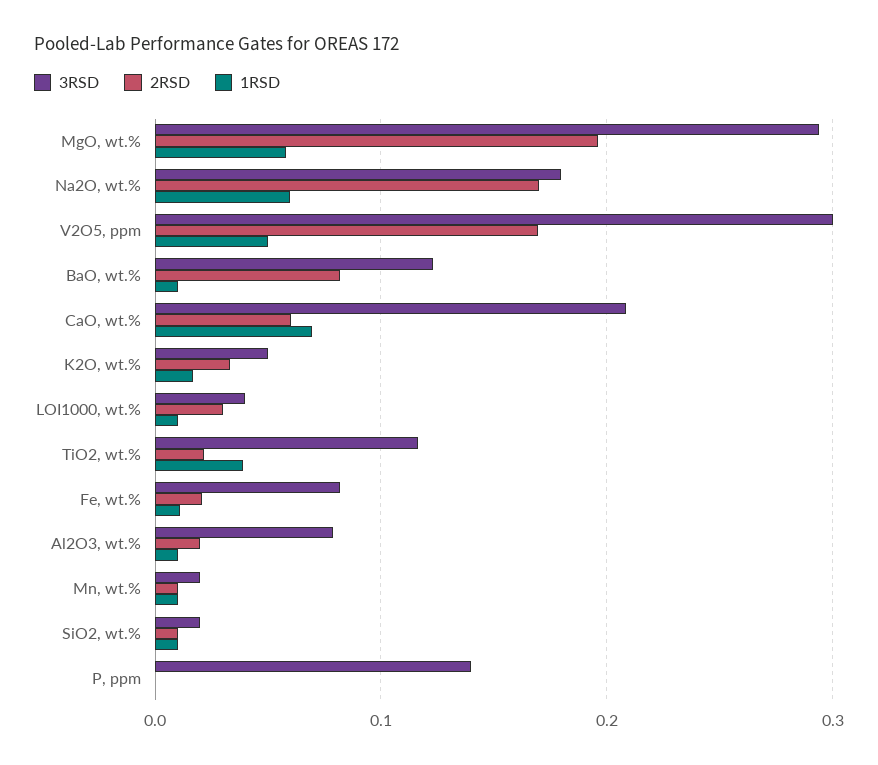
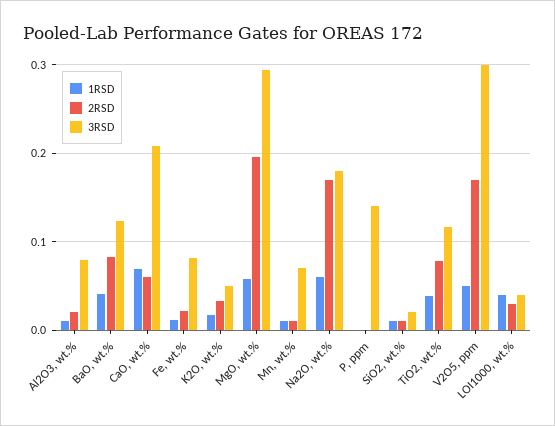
1RSD, BaO, wt.%: 0.01 -> 0.04
1RSD, LOI1000, wt.%: 0.01 -> 0.04
2RSD, TiO2, wt.%: 0.02 -> 0.08
3RSD, Mn, wt.%: 0.02 -> 0.07

